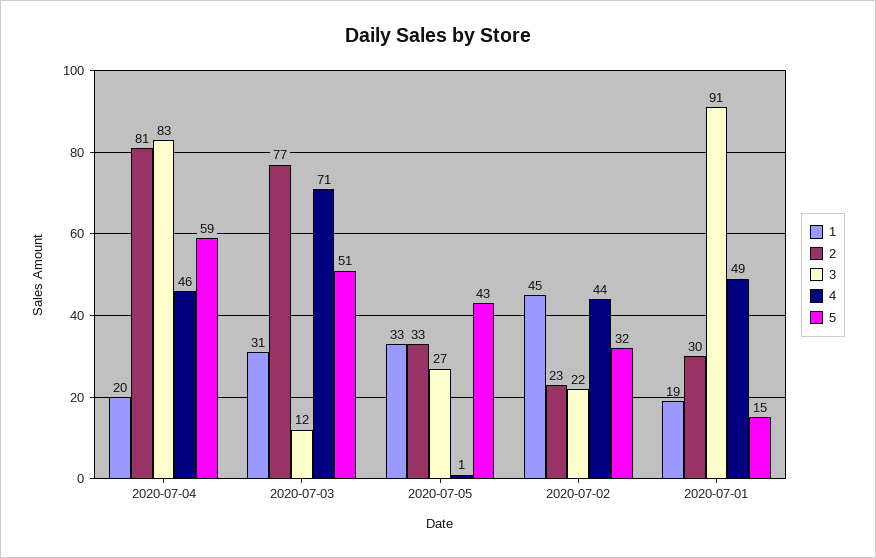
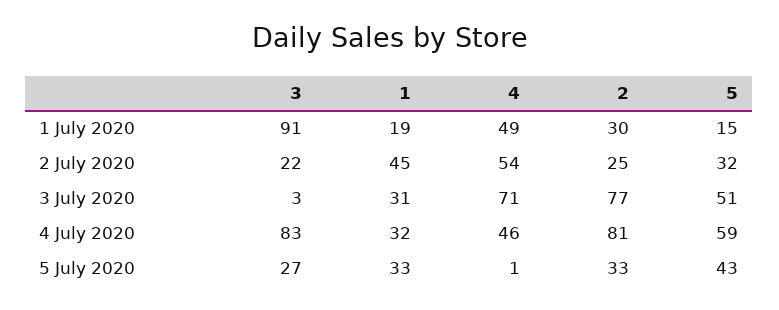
1, 2020-07-04: 20 -> 32
3, 2020-07-03: 12 -> 3
2, 2020-07-02: 23 -> 25
4, 2020-07-02: 44 -> 54

